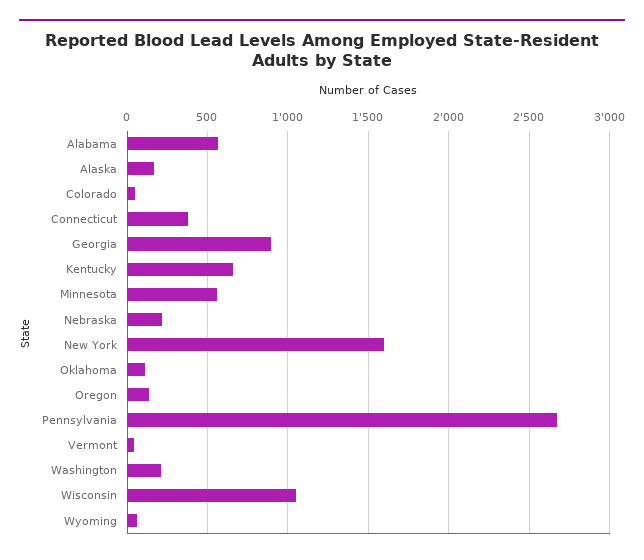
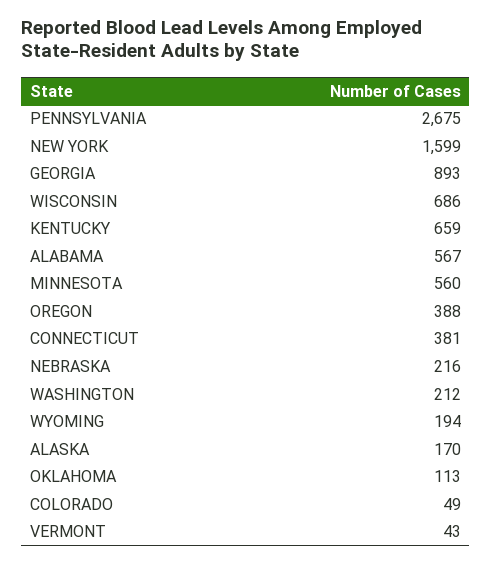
Oregon: 150 -> 388
Wisconsin: 1050 -> 686
Wyoming: 50 -> 194

